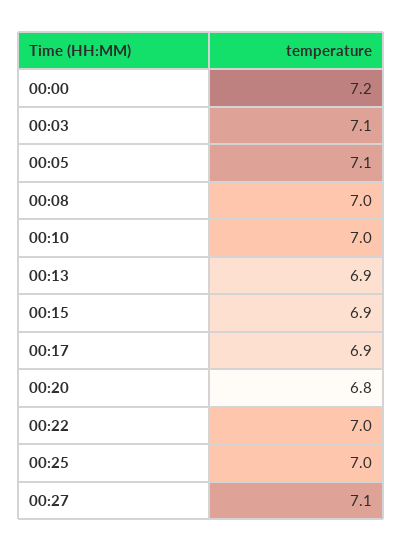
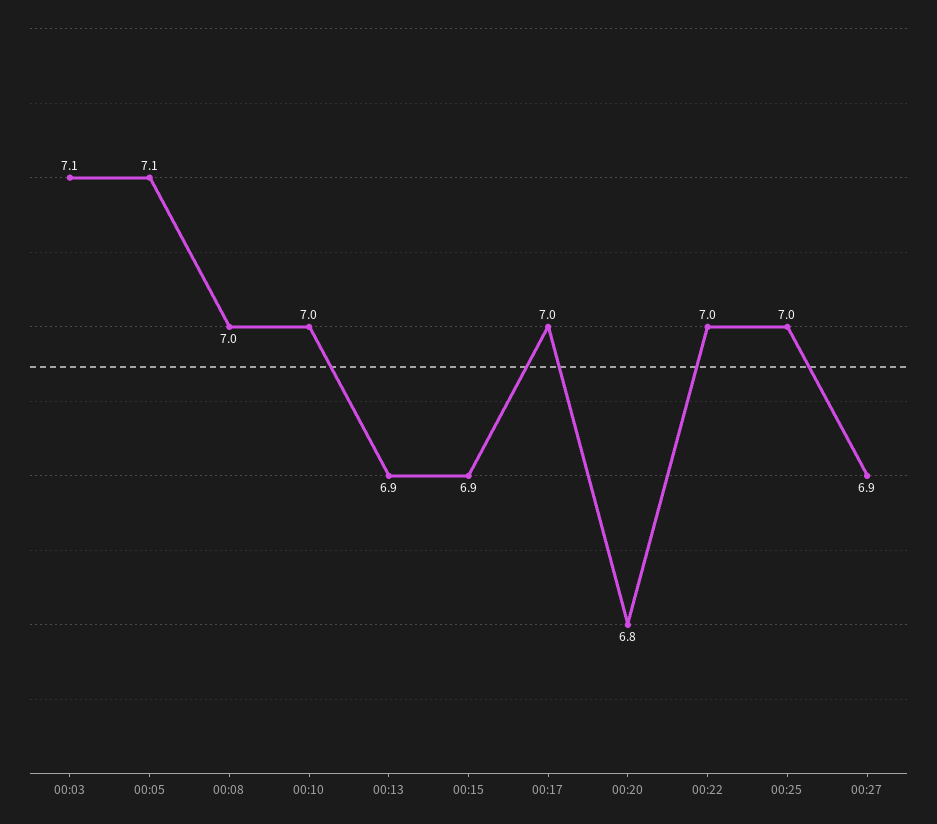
00:00: 7.2 -> none
00:17: 6.9 -> 7
00:27: 7.1 -> 6.9

